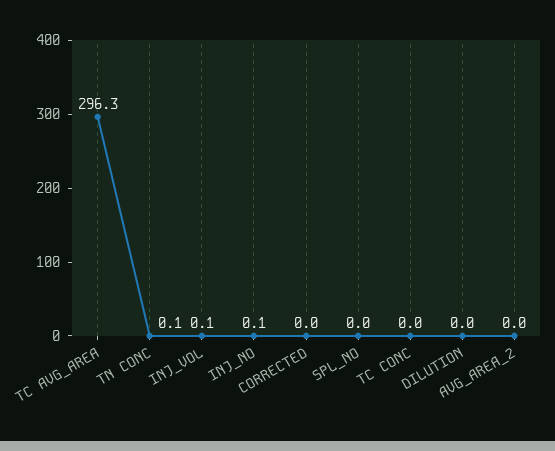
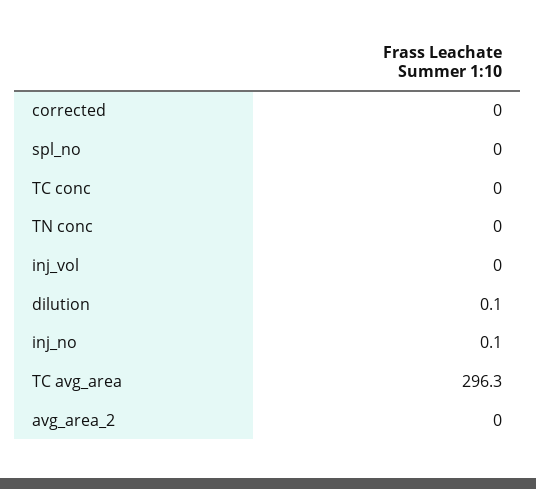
TN CONC: 0.1 -> 0
INJ_VOL: 0.1 -> 0
DILUTION: 0 -> 0.1

